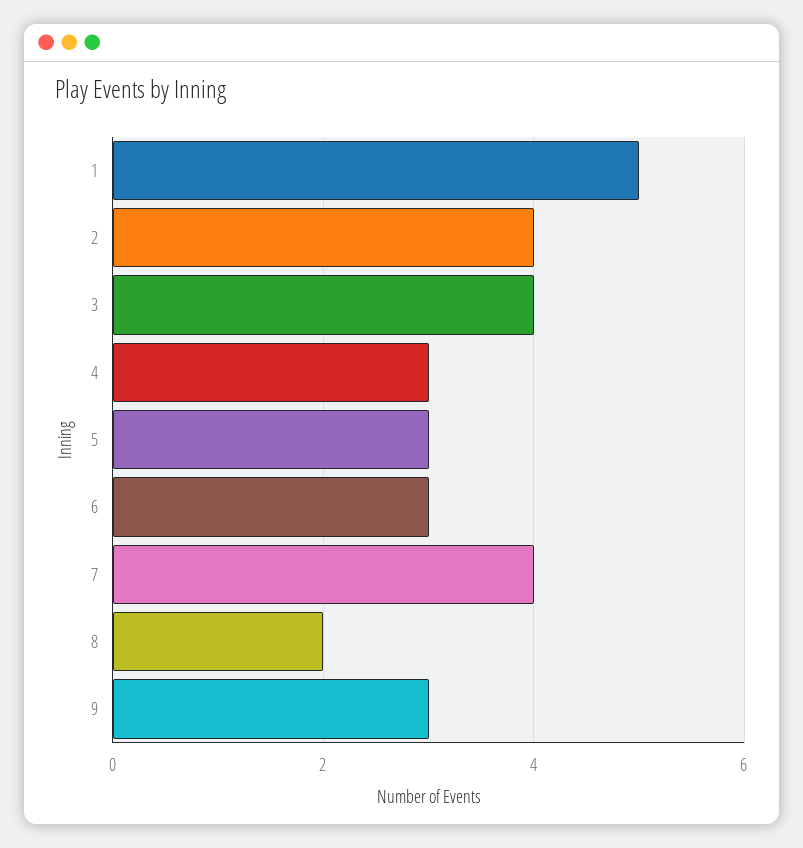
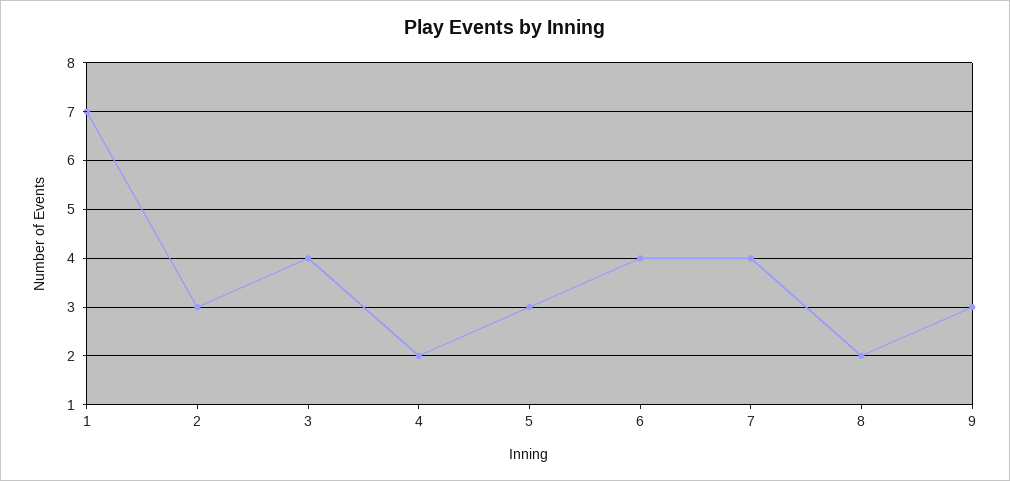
1: 5 -> 7
2: 4 -> 3
4: 3 -> 2
6: 3 -> 4

